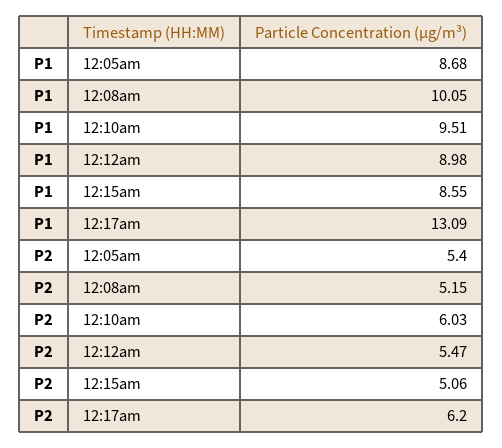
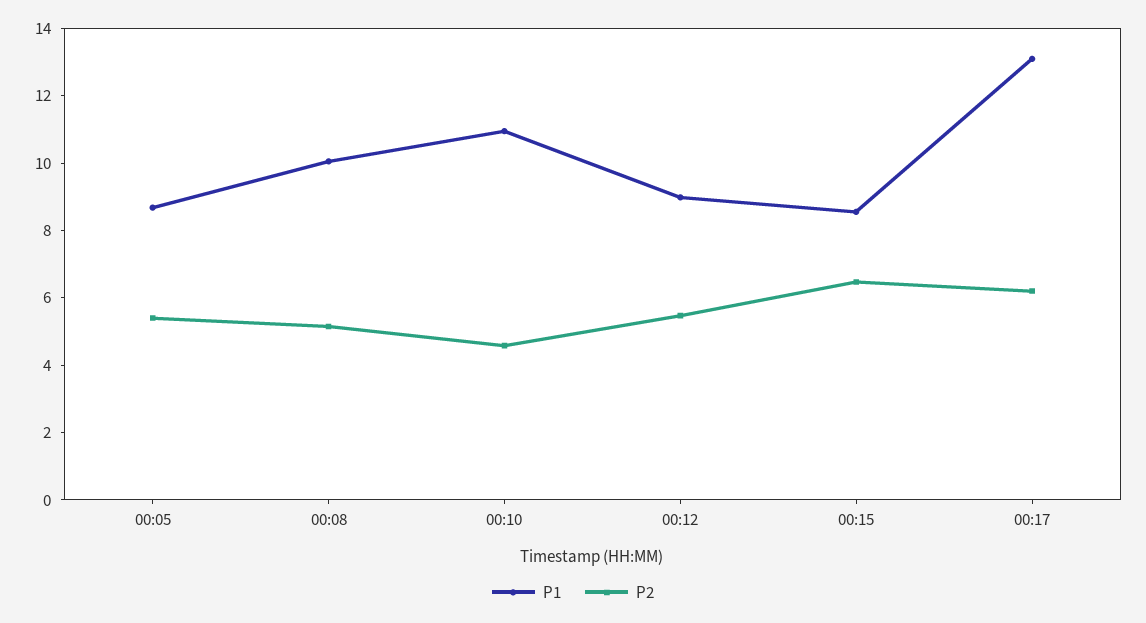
P1, 12:10am: 9.51 -> 11
P2, 12:10am: 6.03 -> 4.5
P2, 12:15am: 5.06 -> 6.5

